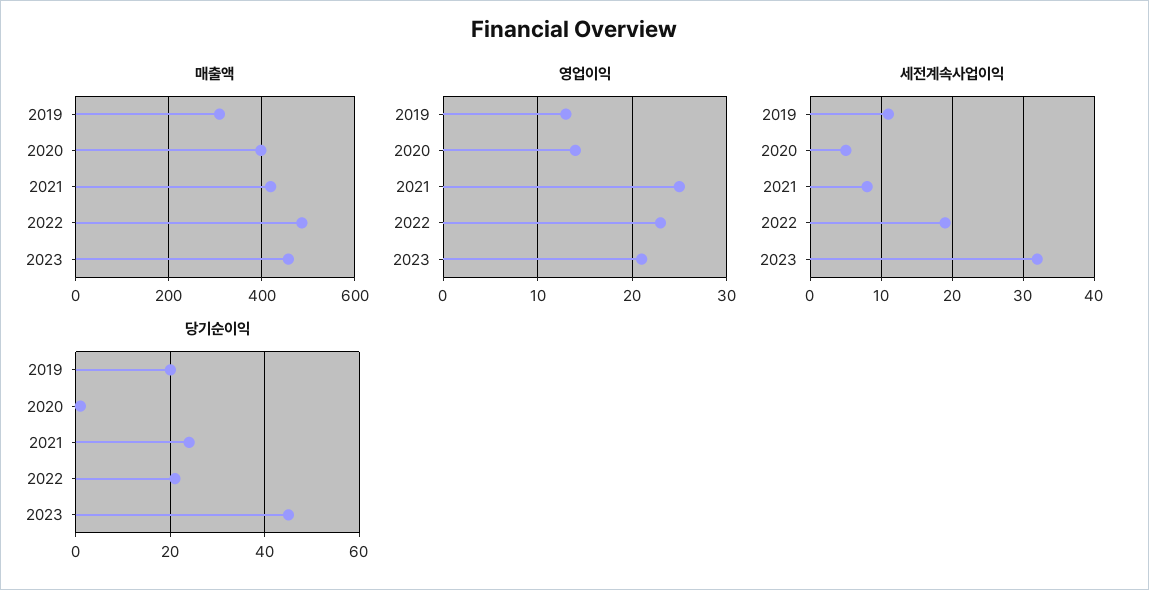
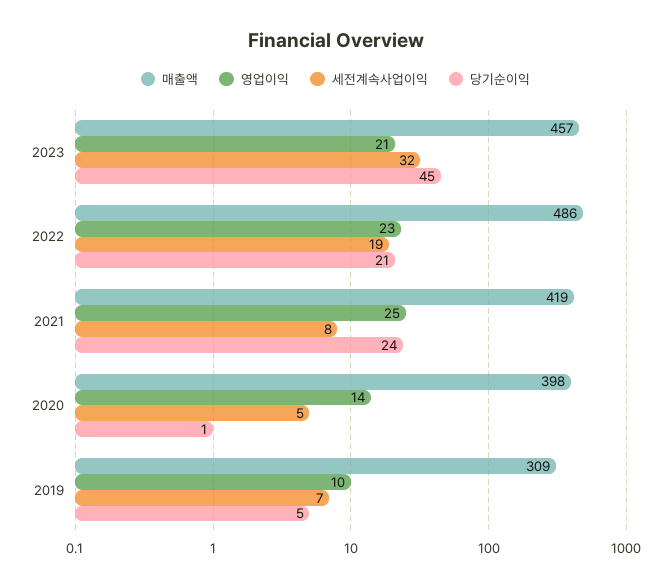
영업이익, 2019: 13 -> 10
세전계속사업이익, 2019: 11 -> 7
당기순이익, 2019: 20 -> 5

